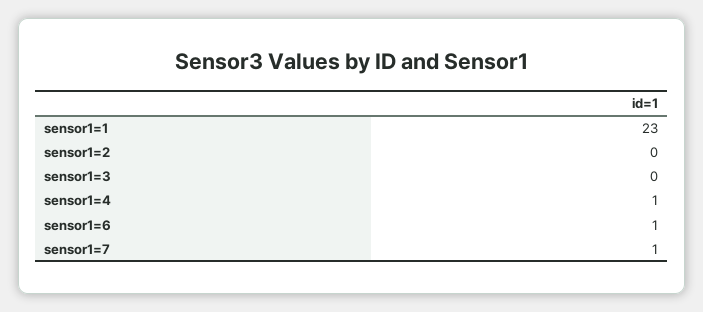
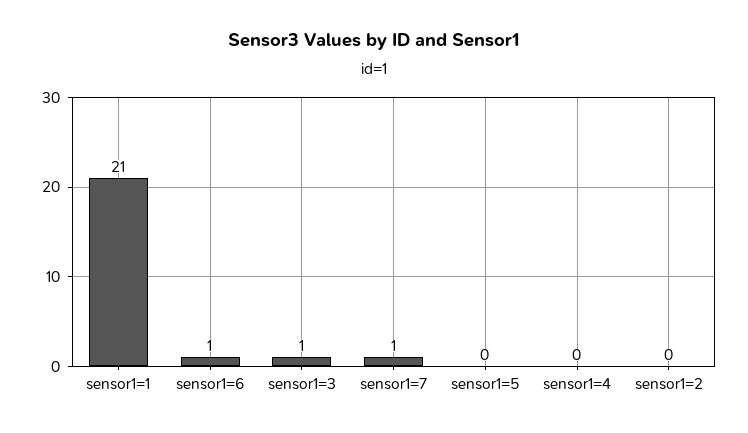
sensor1=1: 23 -> 21
sensor1=3: 0 -> 1
sensor1=4: 1 -> 0
sensor1=5: none -> 0

